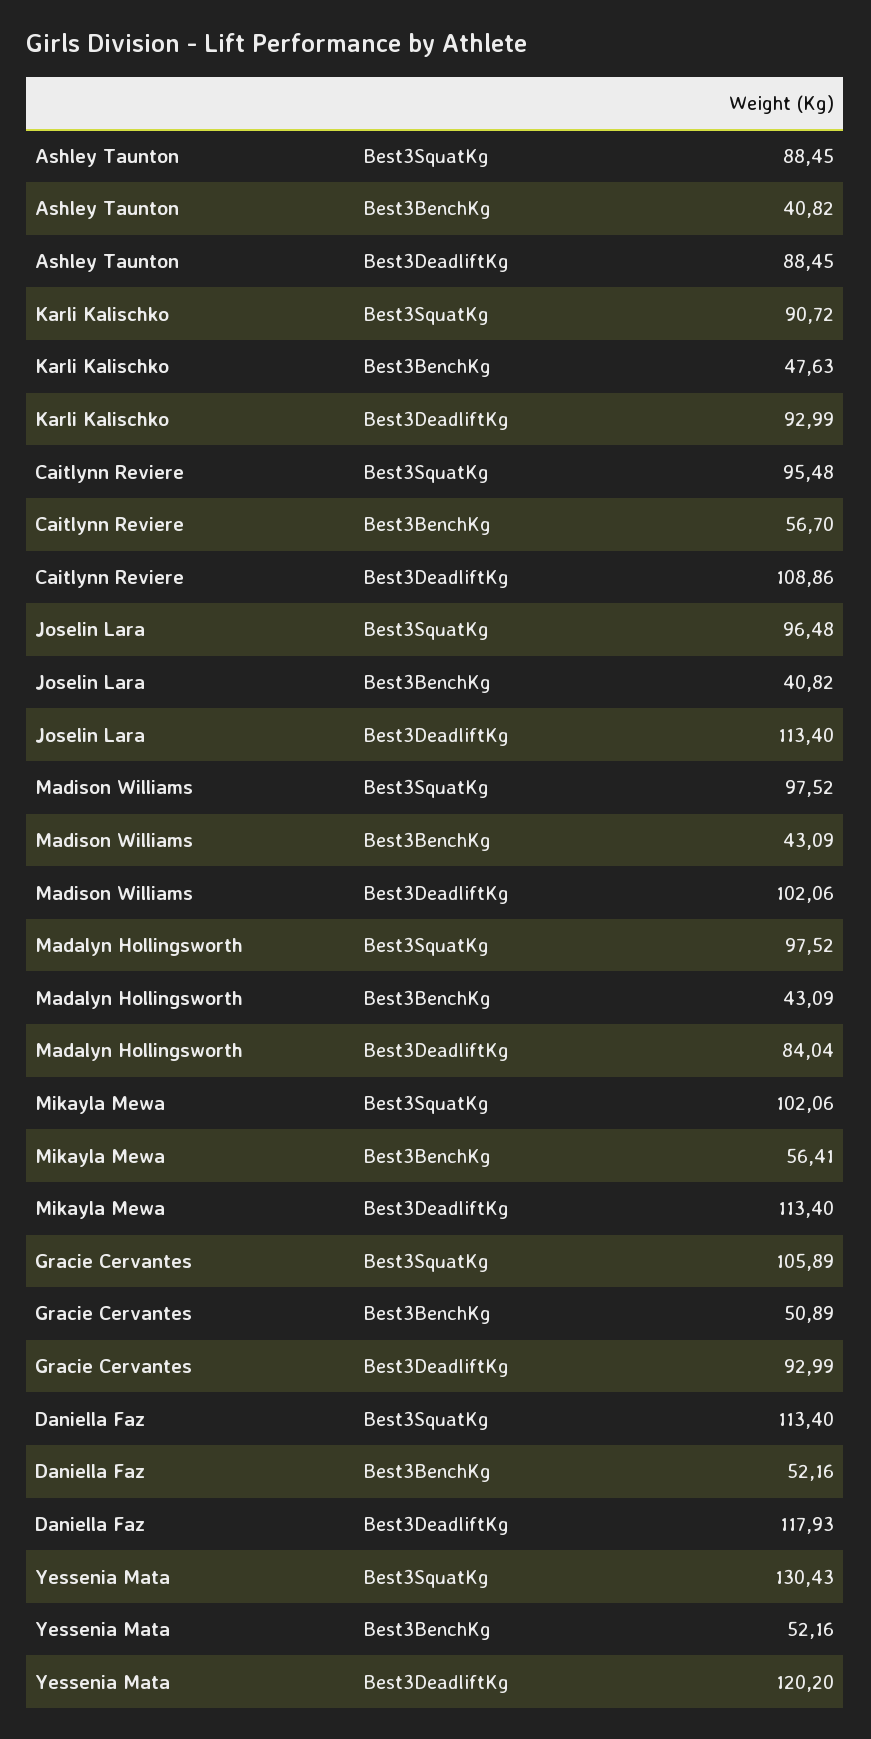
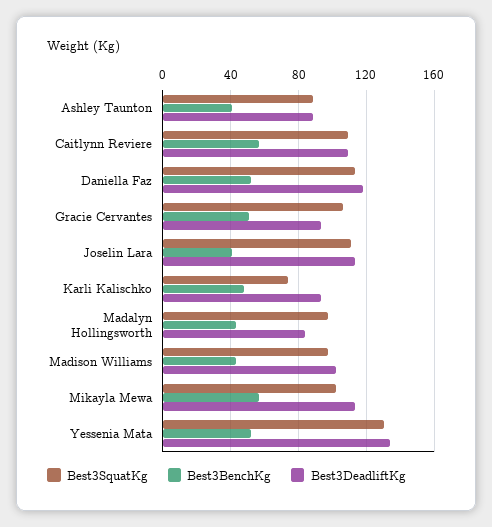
Best3SquatKg, Karli Kalischko: 90.72 -> 75
Best3SquatKg, Caitlynn Reviere: 95.48 -> 110
Best3SquatKg, Joselin Lara: 96.48 -> 110
Best3DeadliftKg, Yessenia Mata: 120.2 -> 135

